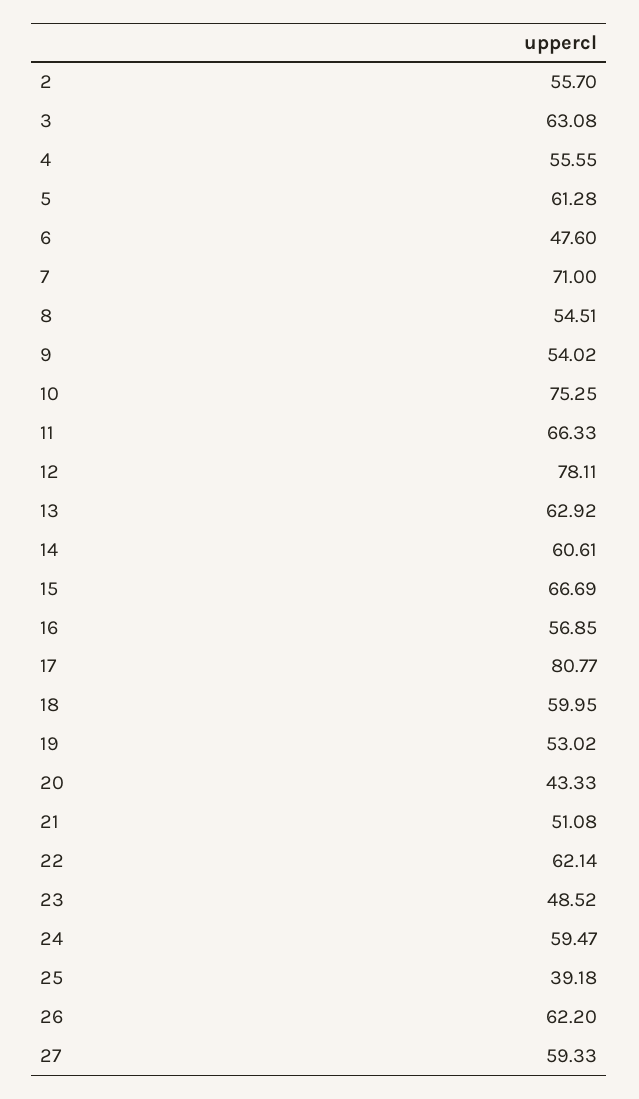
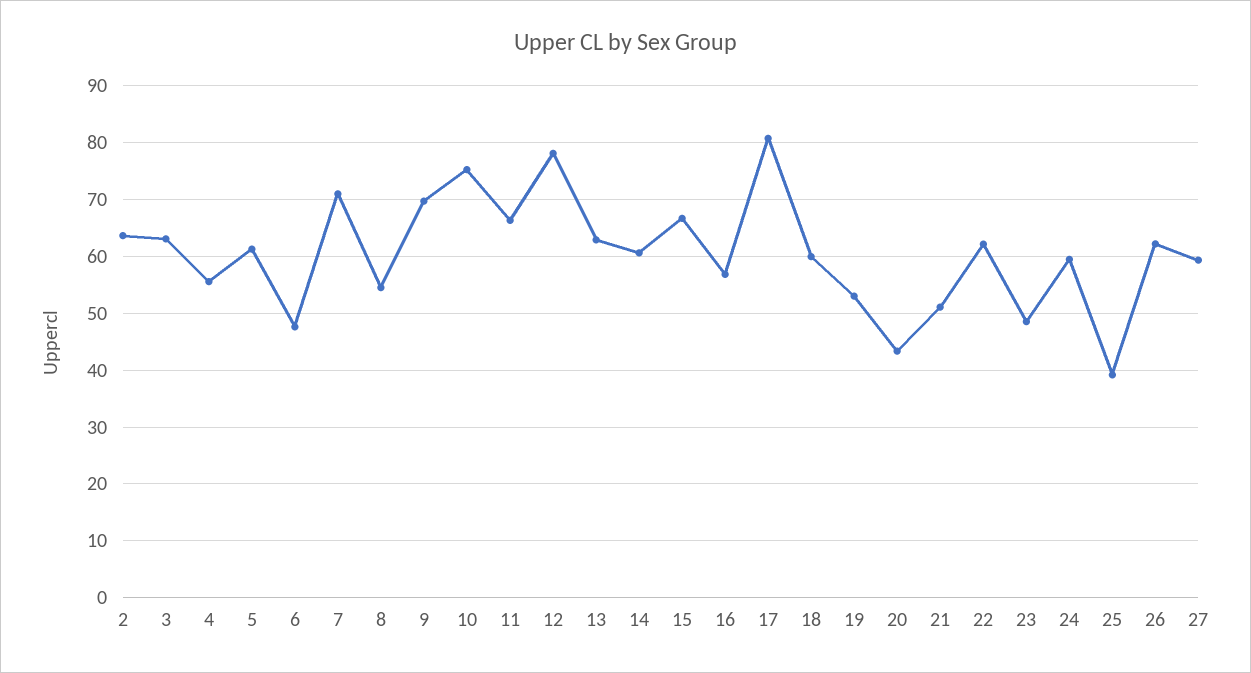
2: 55.7 -> 64
9: 54.02 -> 70

